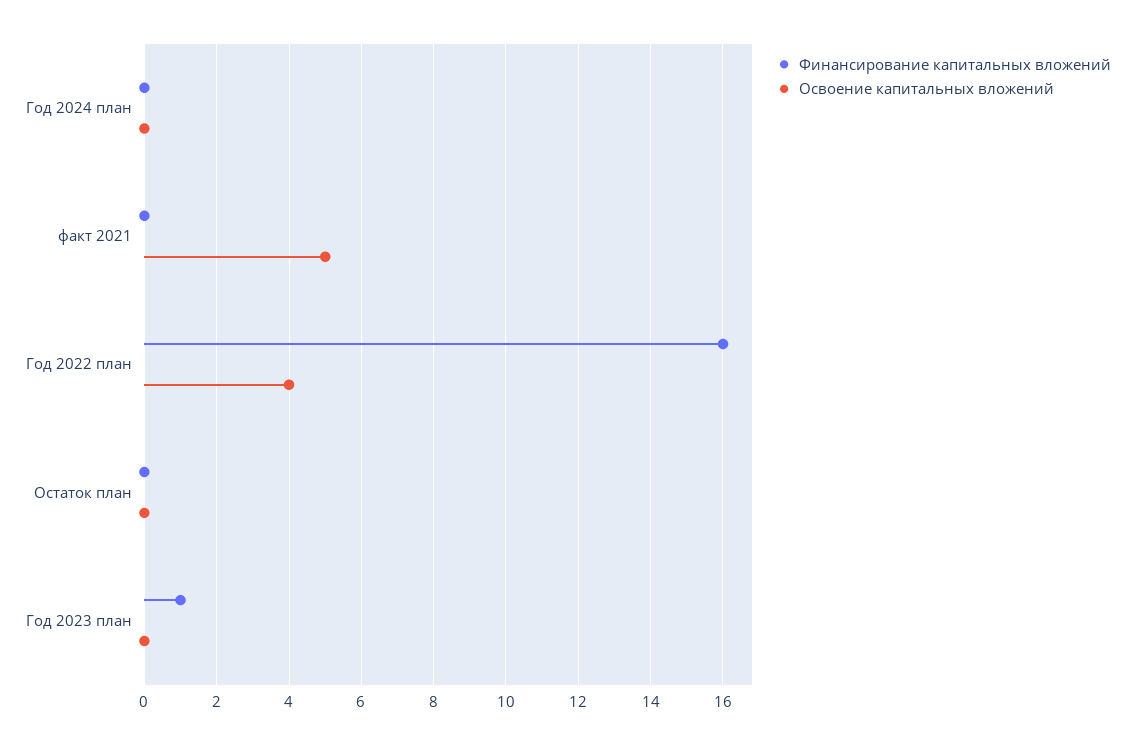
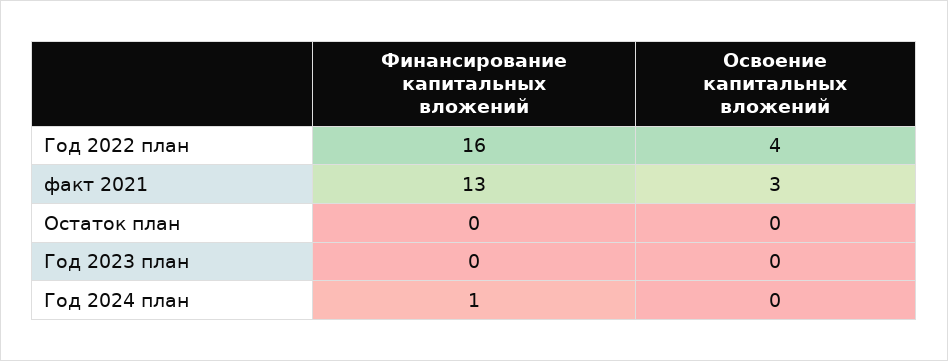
Финансирование капитальных вложений, Год 2024 план: 0 -> 1
Финансирование капитальных вложений, факт 2021: 0 -> 13
Освоение капитальных вложений, факт 2021: 5 -> 3
Финансирование капитальных вложений, Год 2023 план: 1 -> 0

